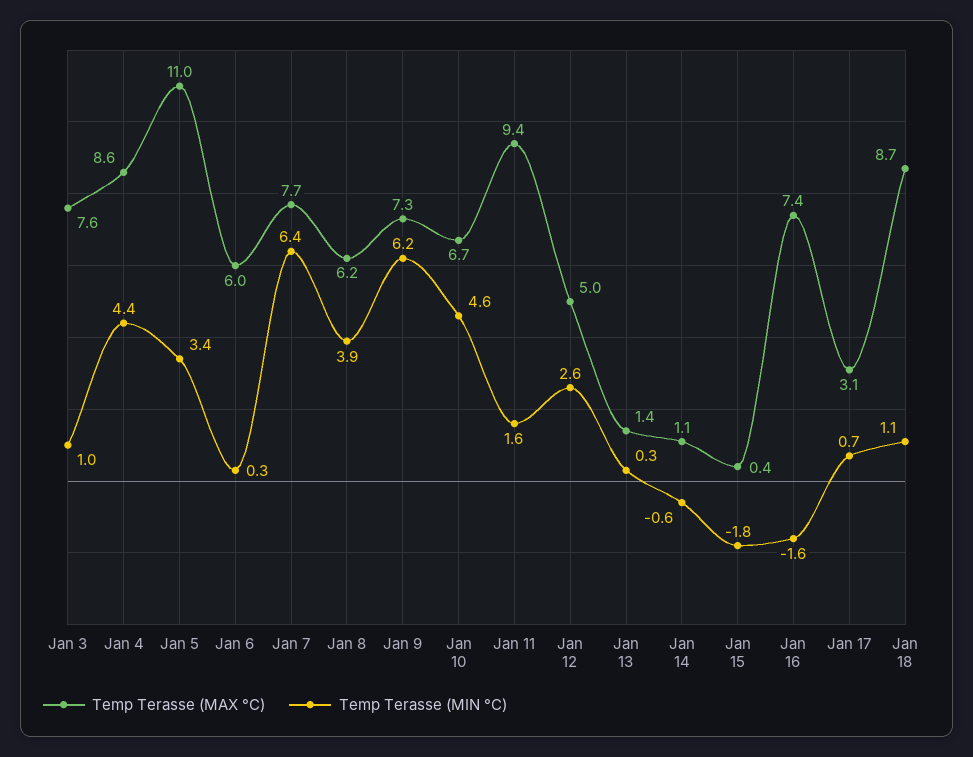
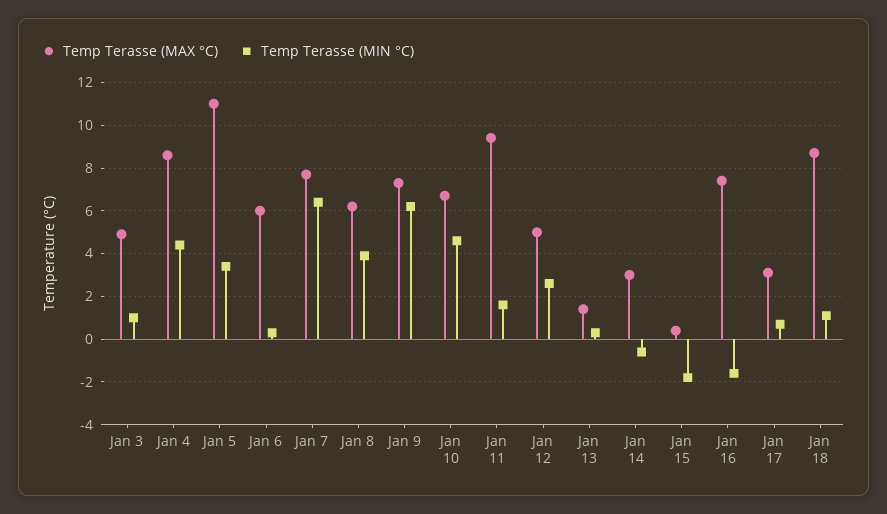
Temp Terasse (MAX °C), Jan 3: 7.6 -> 5
Temp Terasse (MAX °C), Jan 14: 1.1 -> 3

